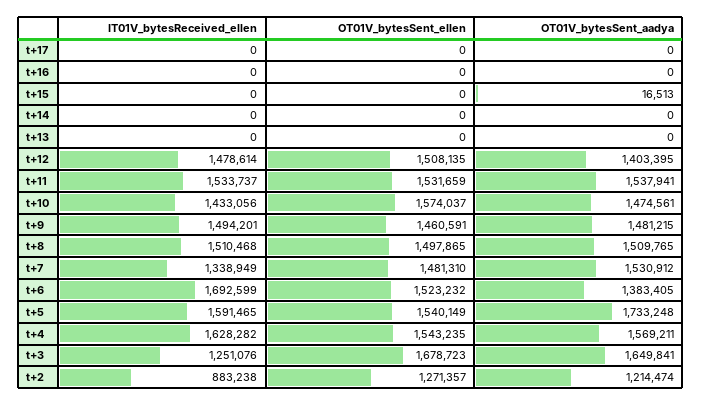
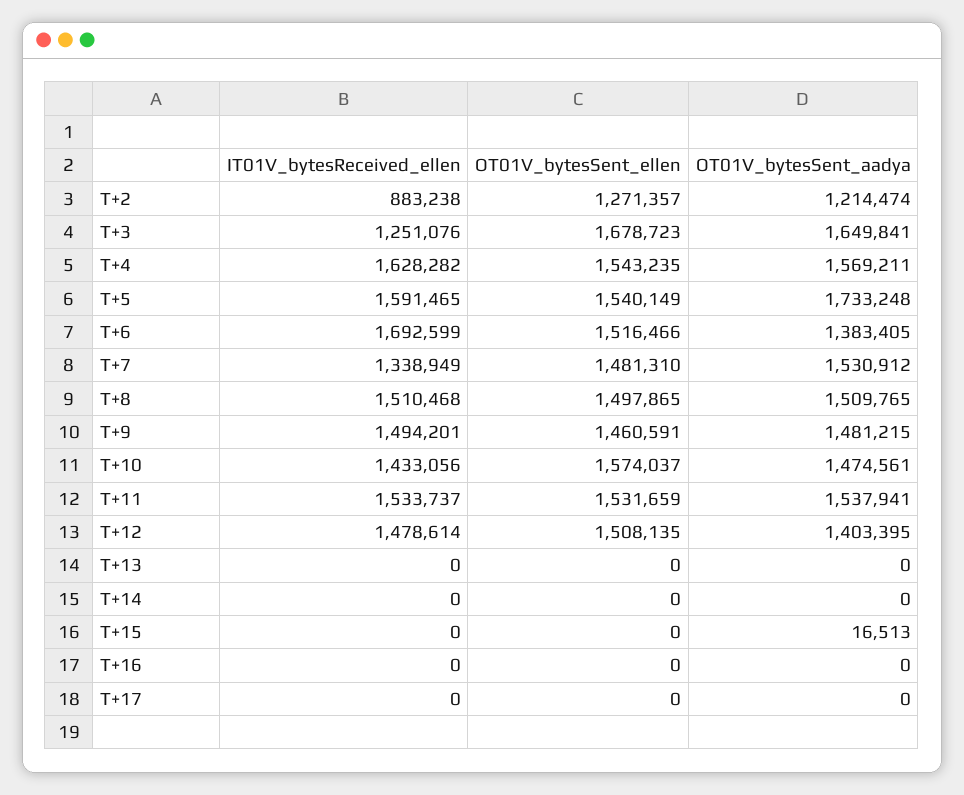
OT01V_bytesSent_ellen, t+6: 1523232 -> 1516466

